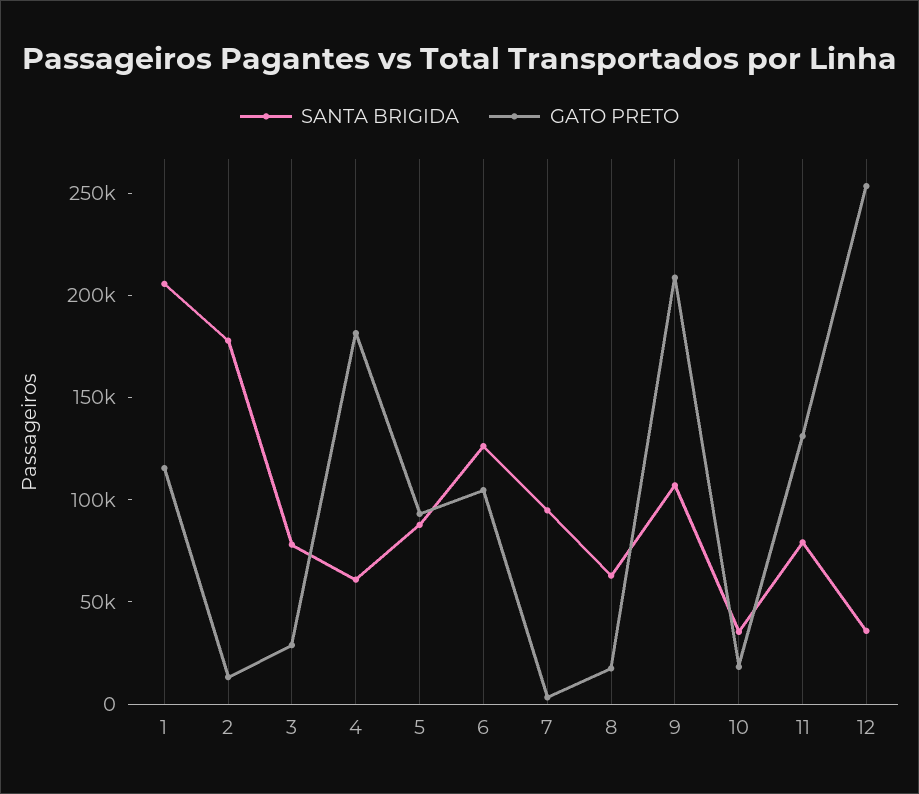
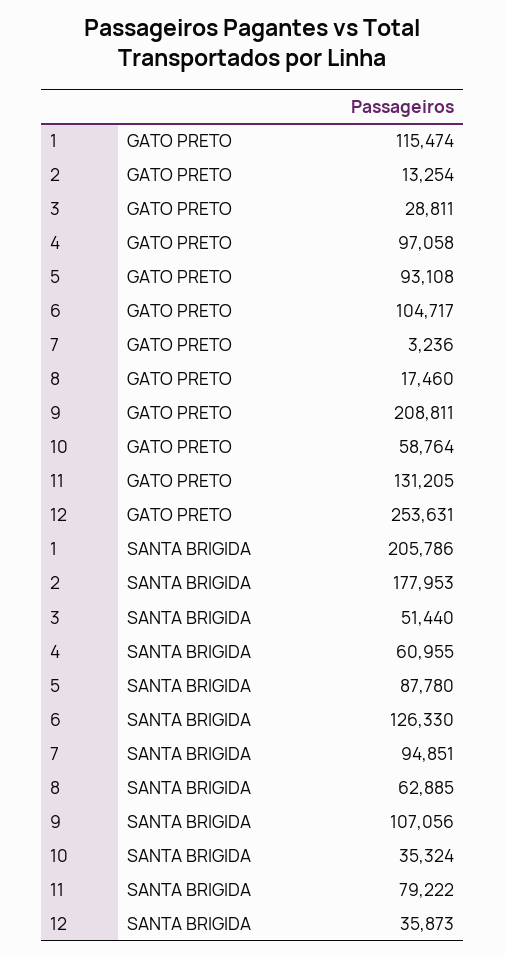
SANTA BRIGIDA, 3: 80000 -> 51440
GATO PRETO, 4: 180000 -> 97058
GATO PRETO, 10: 20000 -> 58764

